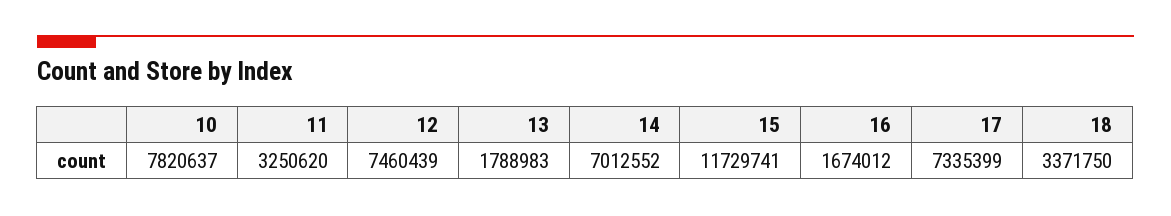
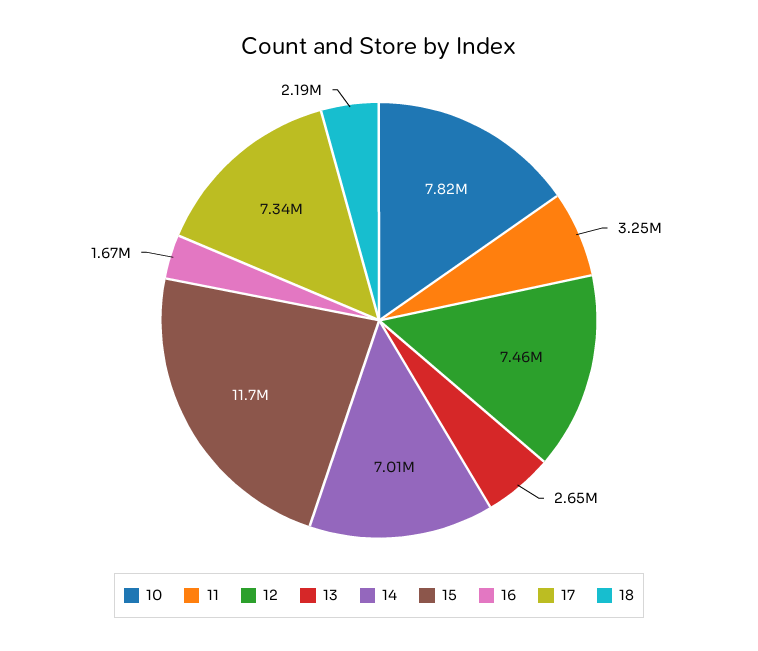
13: 1788983 -> 2650000
18: 3371750 -> 2190000

